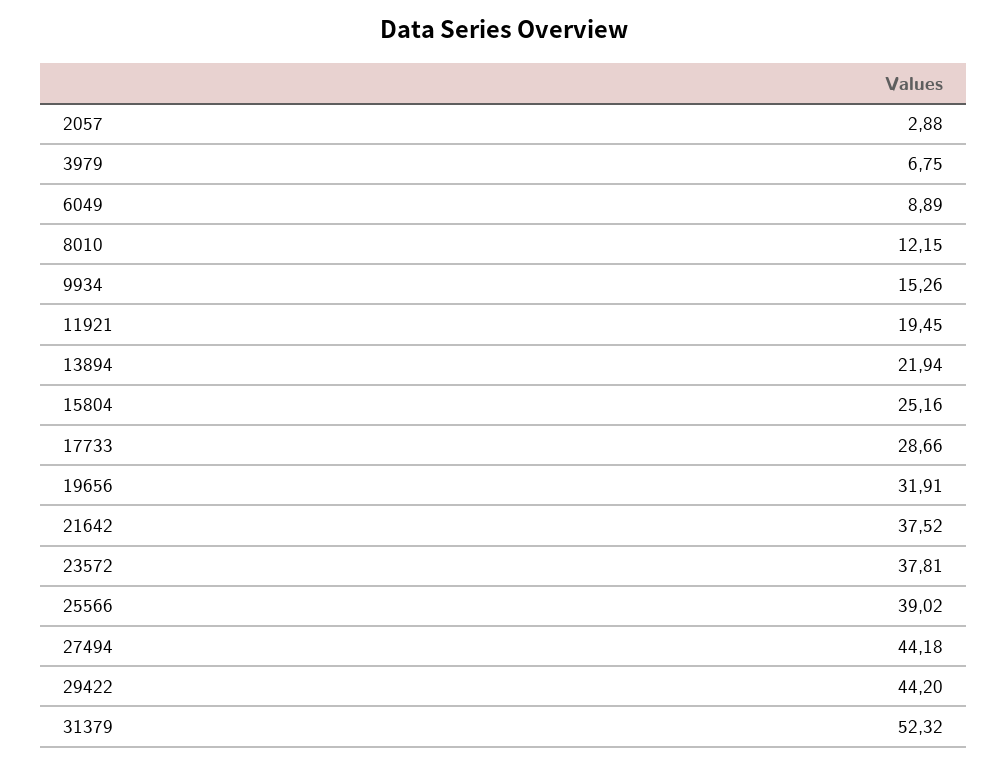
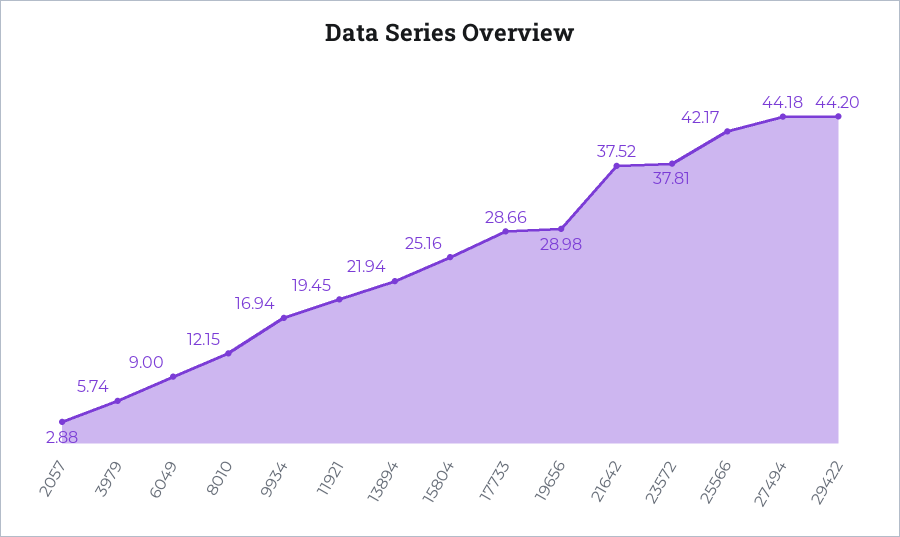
3979: 6.75 -> 5.74
6049: 8.89 -> 9
9934: 15.26 -> 16.94
19656: 31.91 -> 28.98
25566: 39.02 -> 42.17
31379: 52.32 -> none

